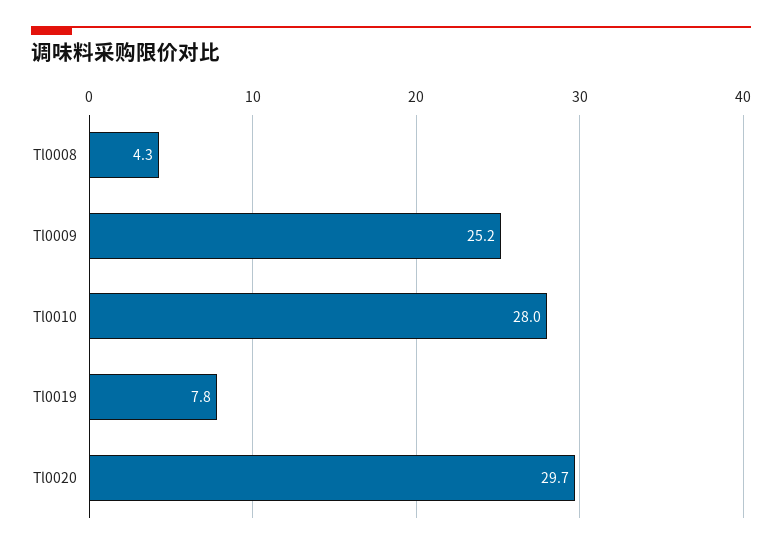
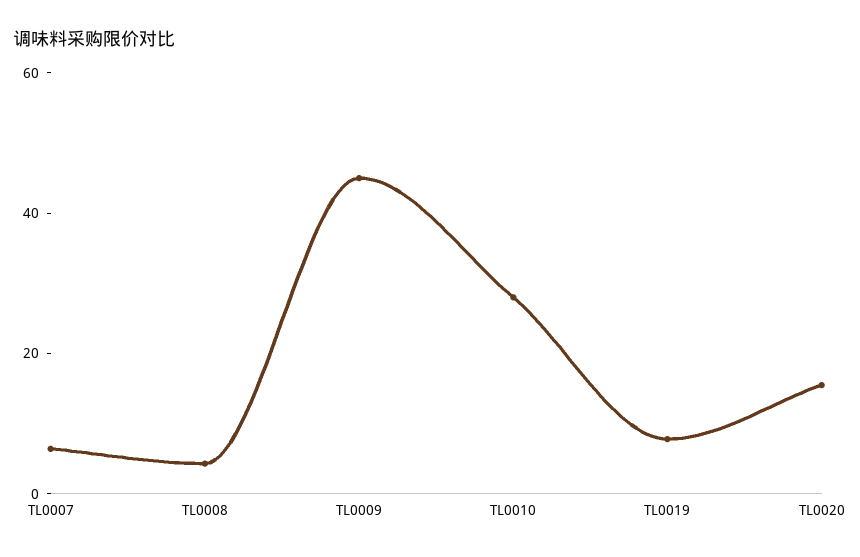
Tl0009: 25.2 -> 45
Tl0020: 29.7 -> 15
TL0007: none -> 5

